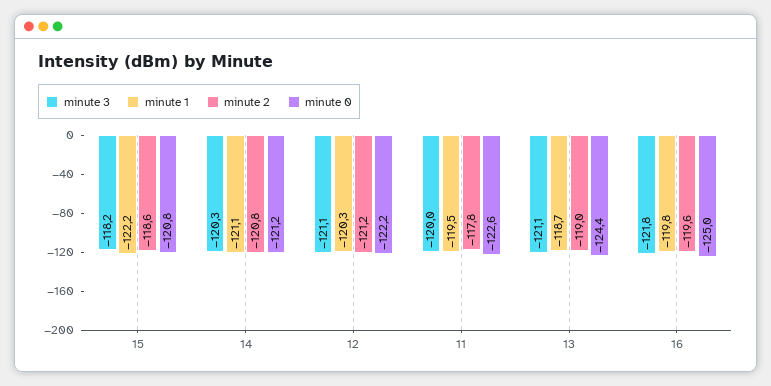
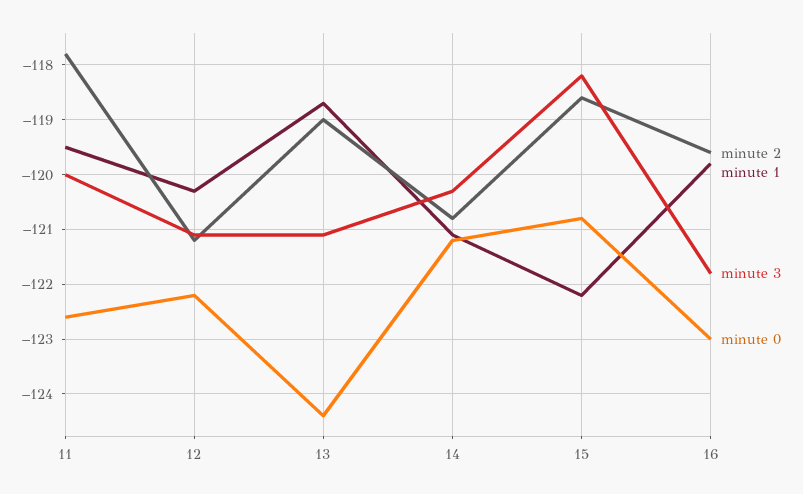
minute 0, 16: -125 -> -123

